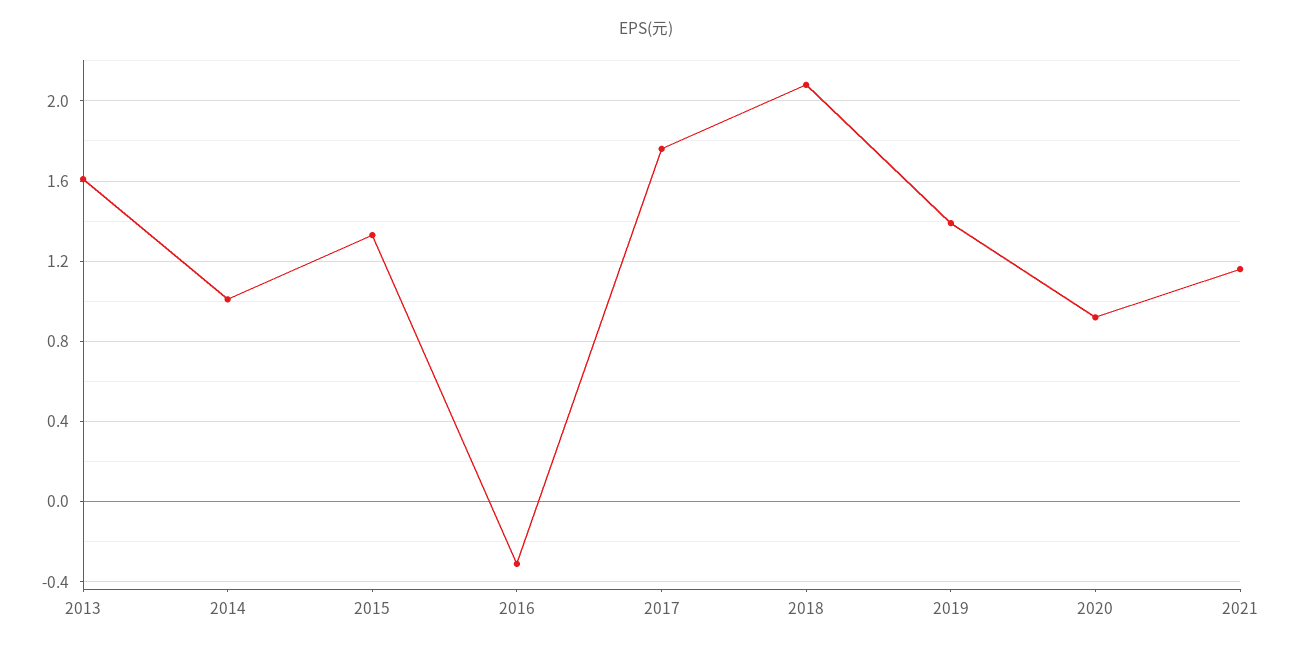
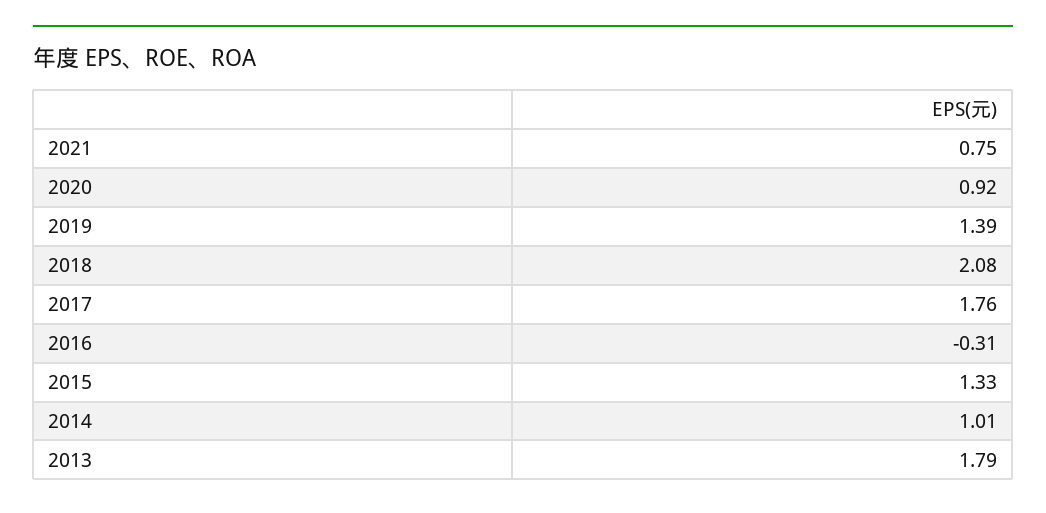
2013: 1.6 -> 1.79
2021: 1.15 -> 0.75

